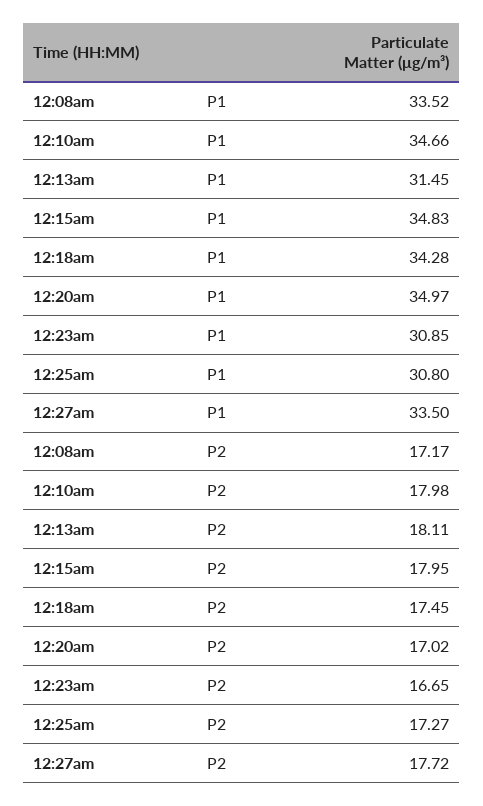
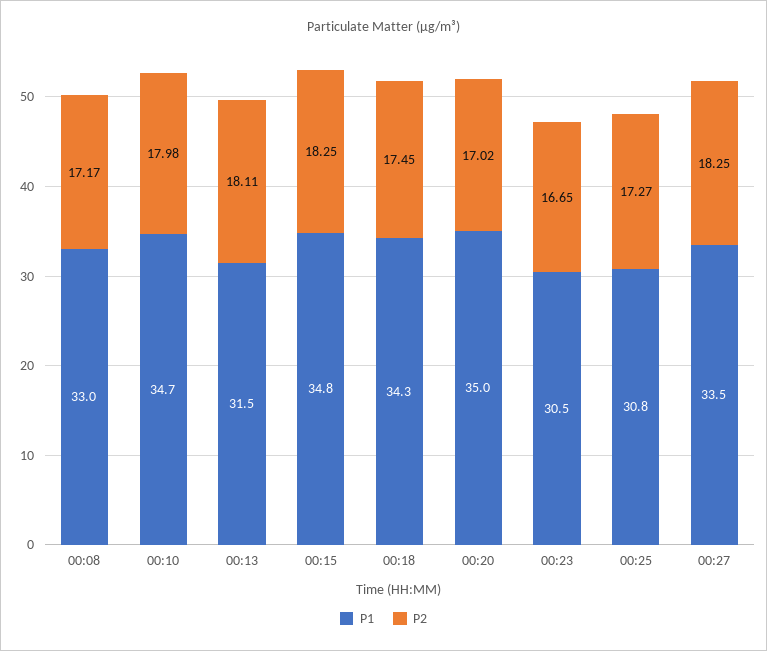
P1, 12:08am: 33.52 -> 33
P1, 12:23am: 30.85 -> 30.5
P2, 12:15am: 17.95 -> 18.25
P2, 12:27am: 17.72 -> 18.25

